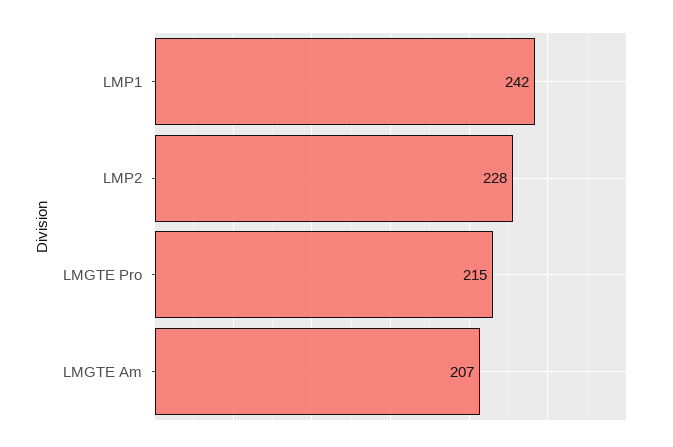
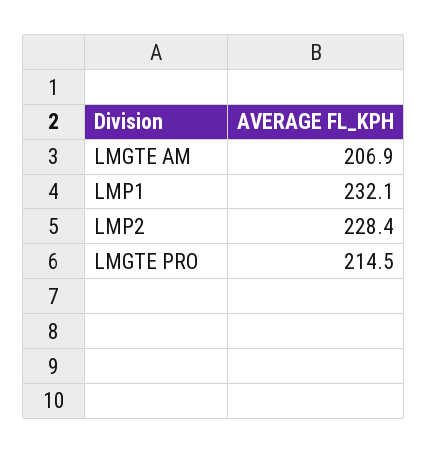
LMP1: 242 -> 232.1

